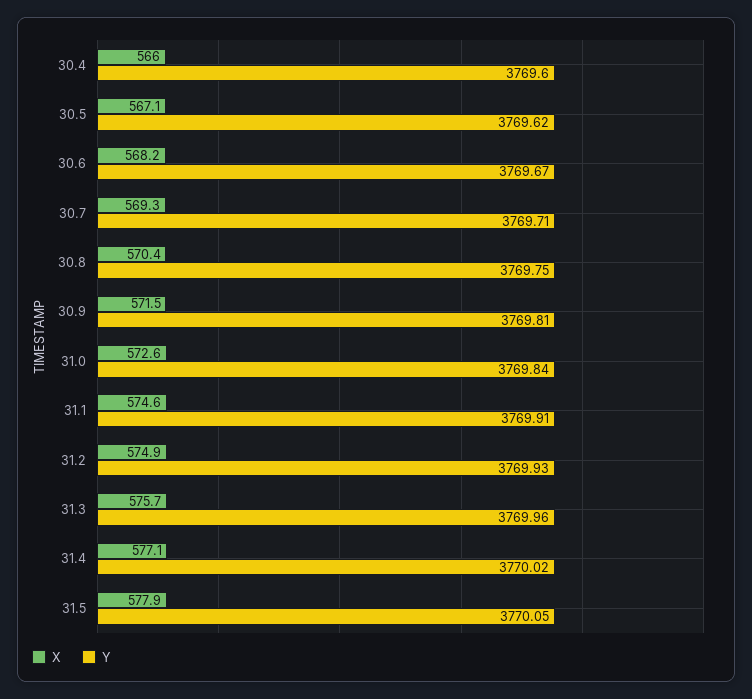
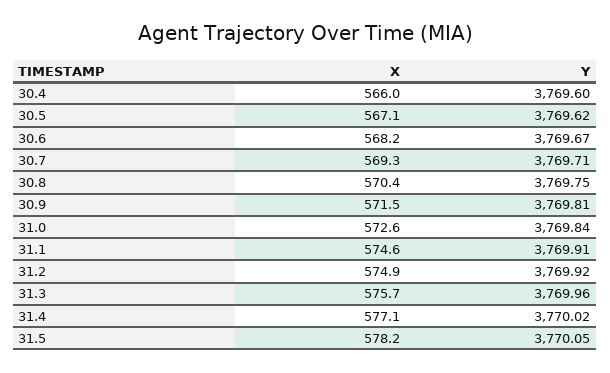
Y, 31.2: 3769.93 -> 3769.92
X, 31.5: 577.9 -> 578.2

